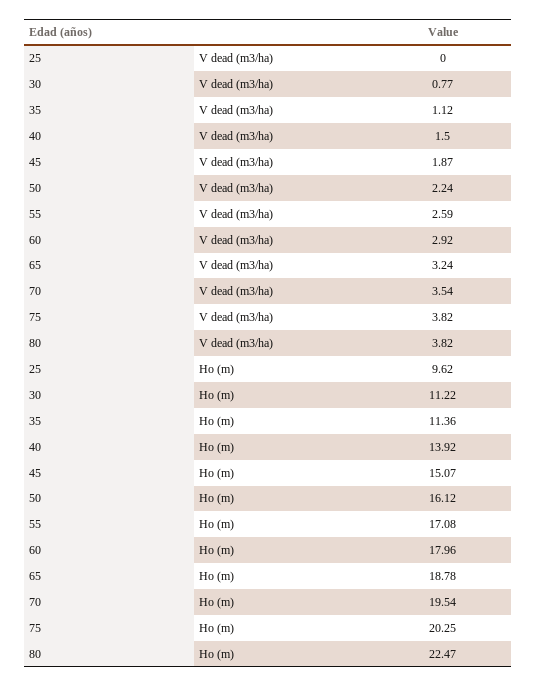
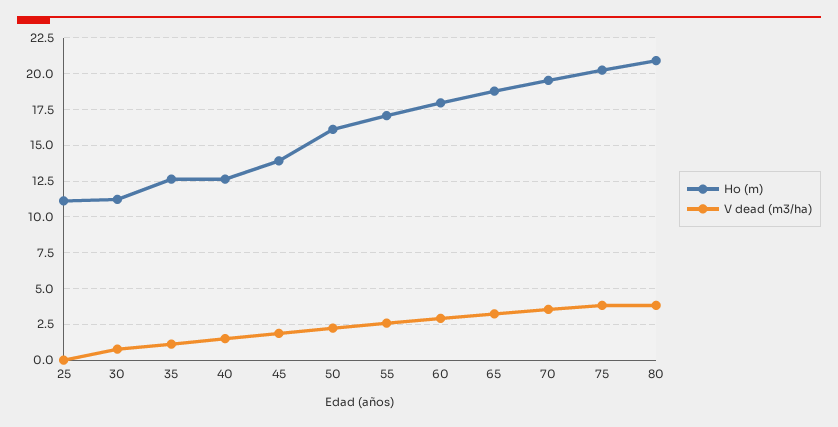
Ho (m), 25: 9.62 -> 11
Ho (m), 35: 11.36 -> 12.5
Ho (m), 40: 13.92 -> 12.5
Ho (m), 45: 15.07 -> 14
Ho (m), 80: 22.47 -> 21

